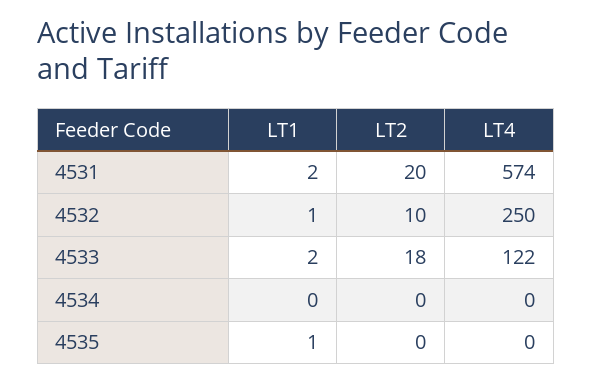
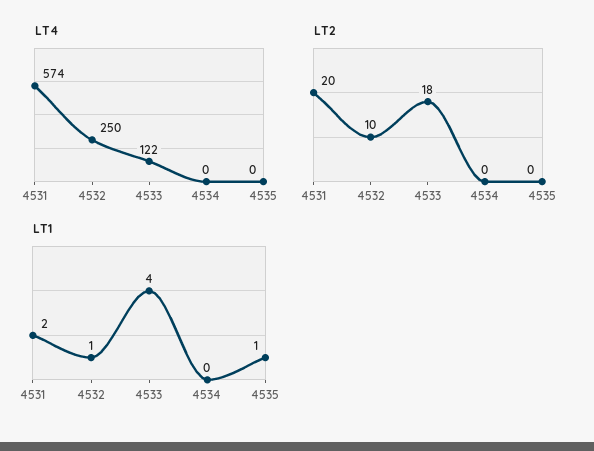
LT1, 4533: 2 -> 4

